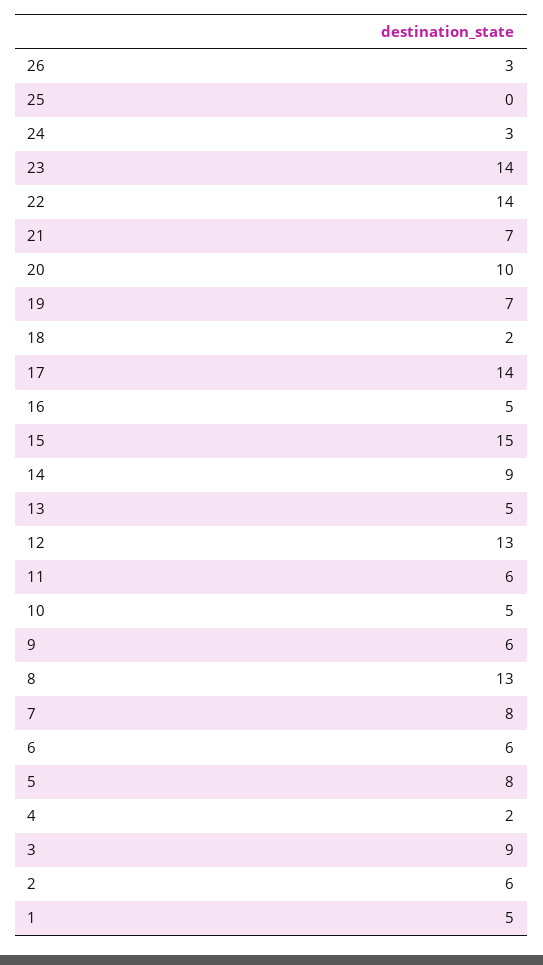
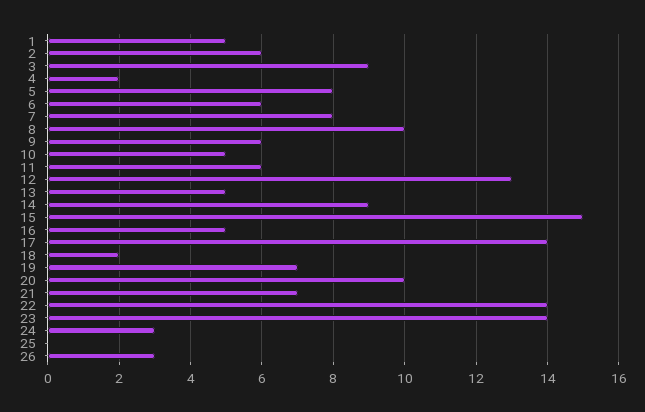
8: 13 -> 10

